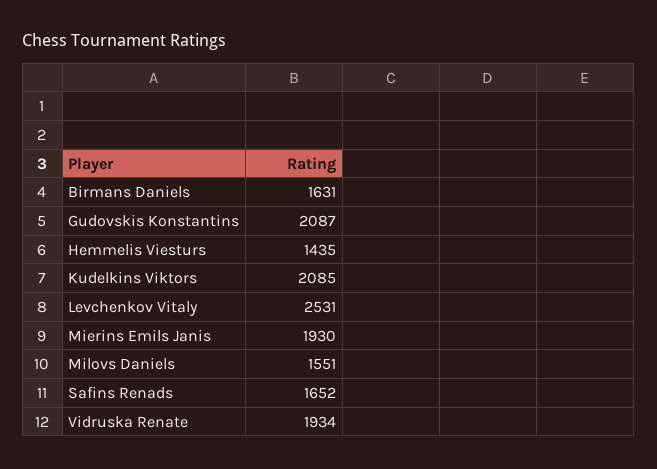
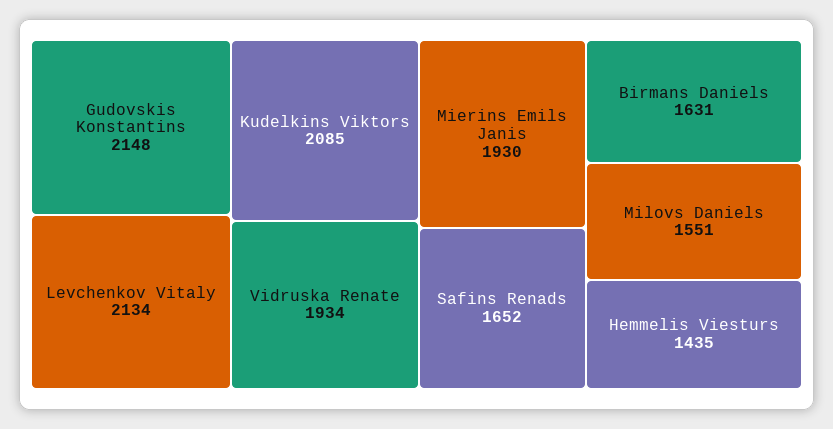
Gudovskis Konstantins: 2087 -> 2148
Levchenkov Vitaly: 2531 -> 2134

